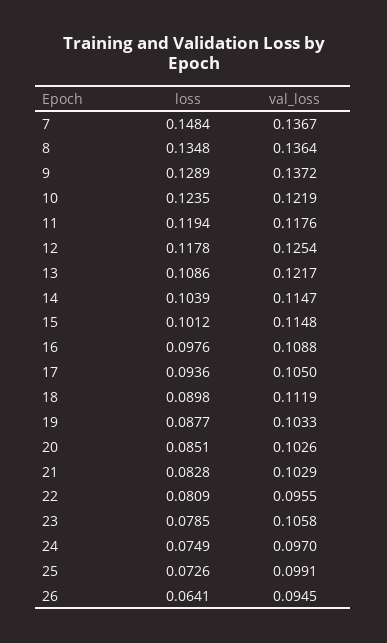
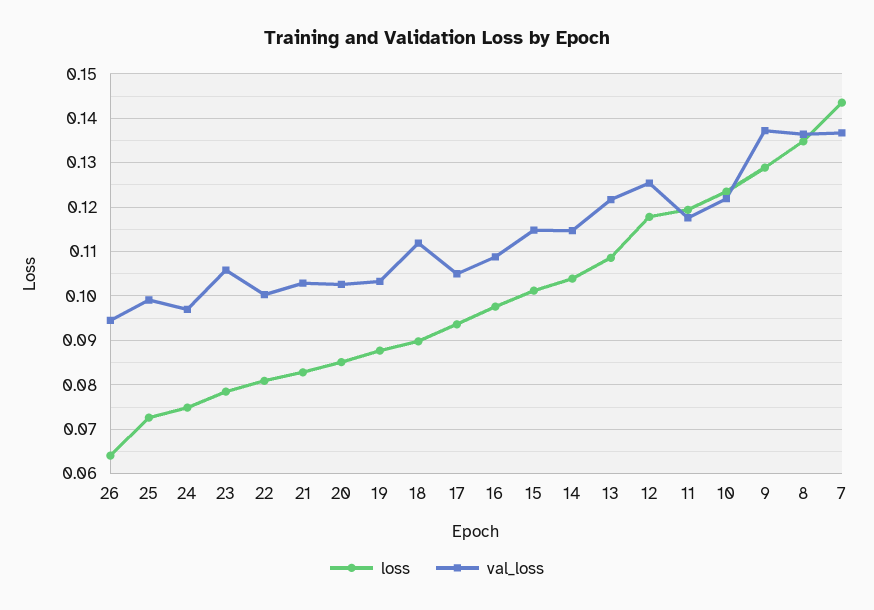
loss, 7: 0.1484 -> 0.144
val_loss, 22: 0.0955 -> 0.1

